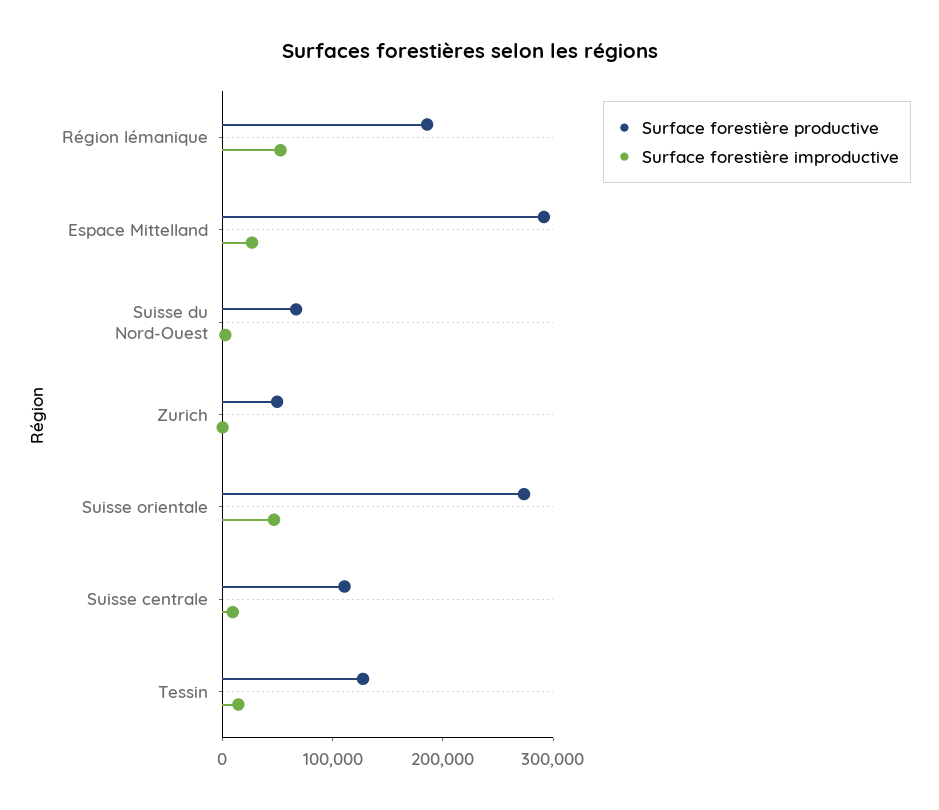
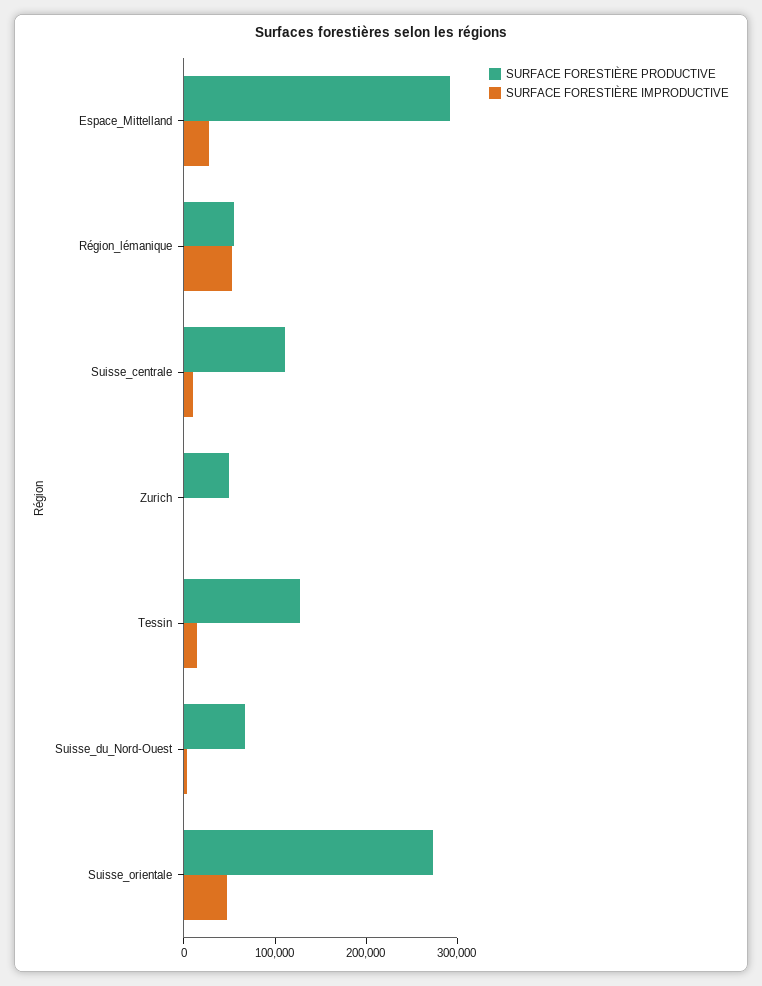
Surface forestière productive, Région lémanique: 180000 -> 60000

